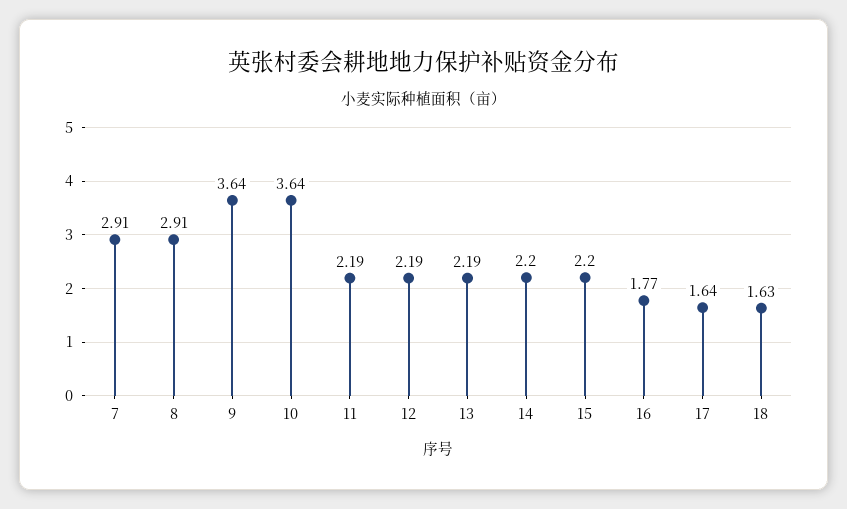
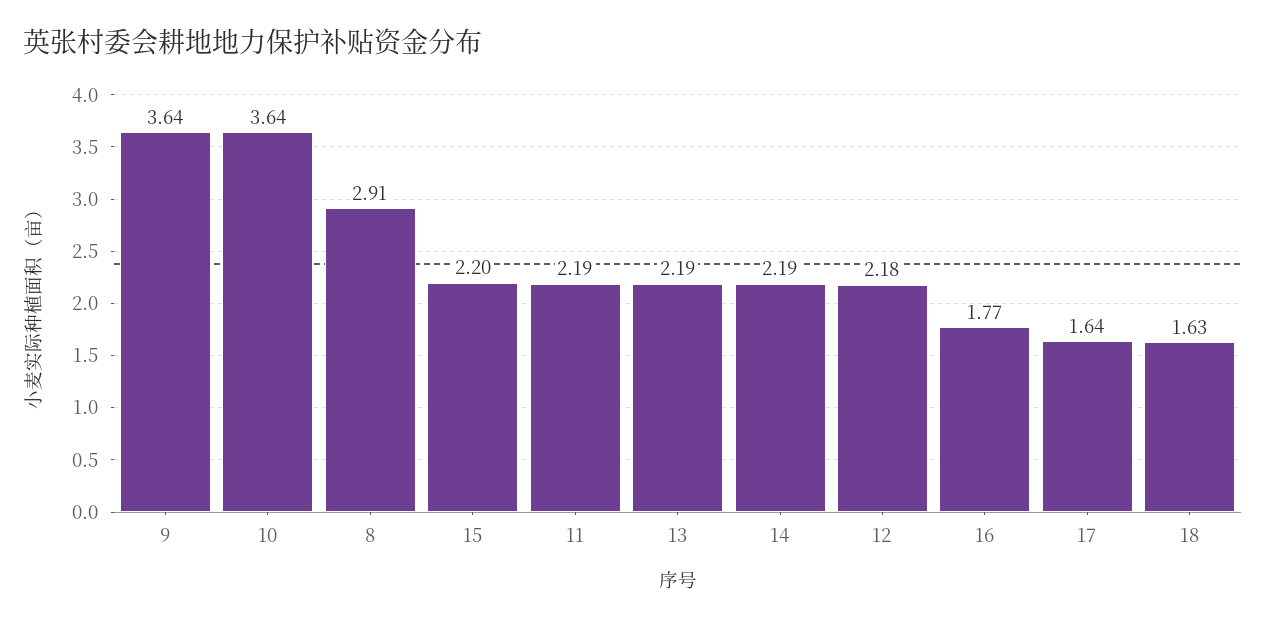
7: 2.91 -> none
12: 2.19 -> 2.18
14: 2.2 -> 2.19

